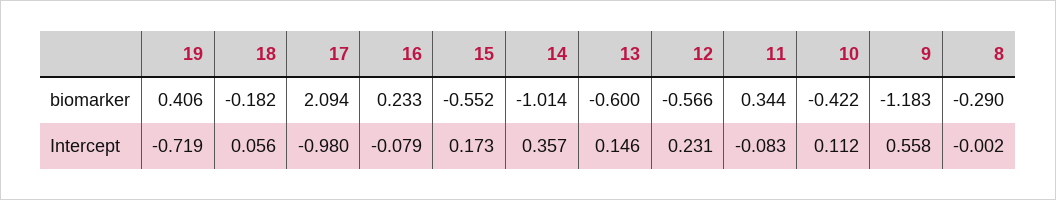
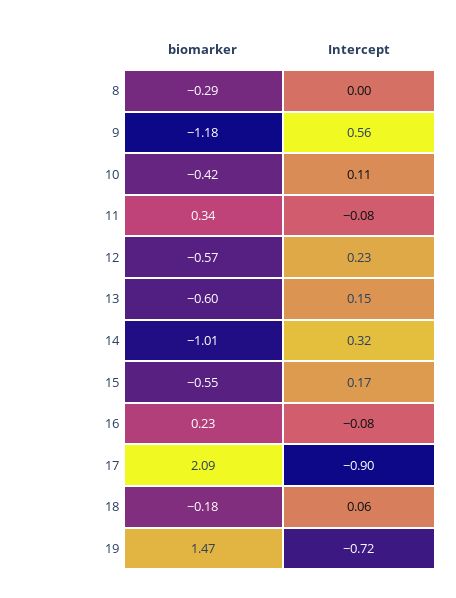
19, biomarker: 0.406 -> 1.47
17, Intercept: -0.98 -> -0.9
14, Intercept: 0.357 -> 0.32

